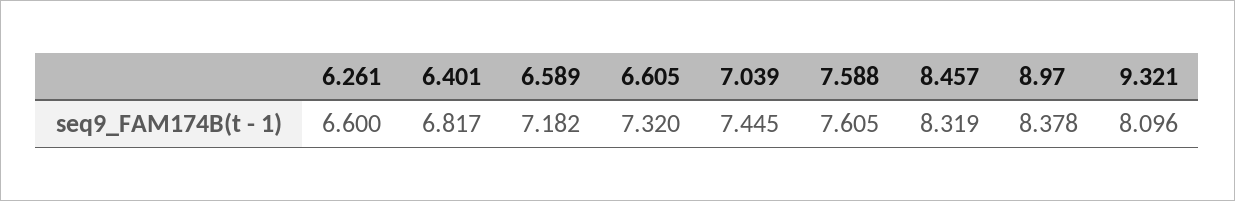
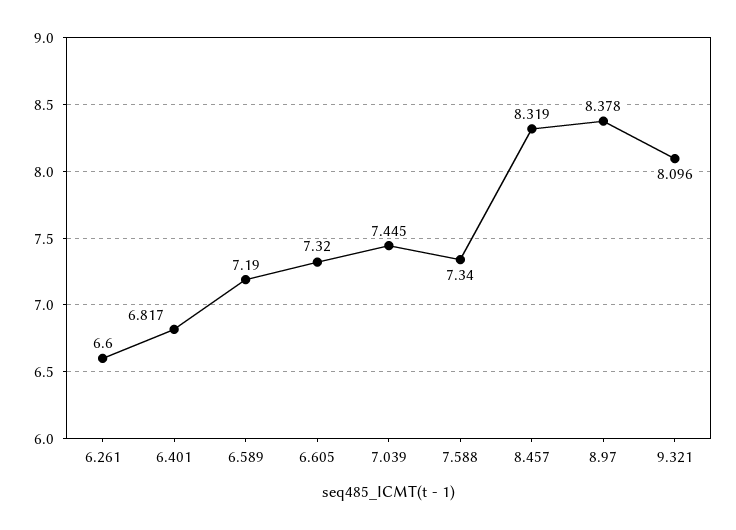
6.589: 7.182 -> 7.19
7.588: 7.605 -> 7.34

